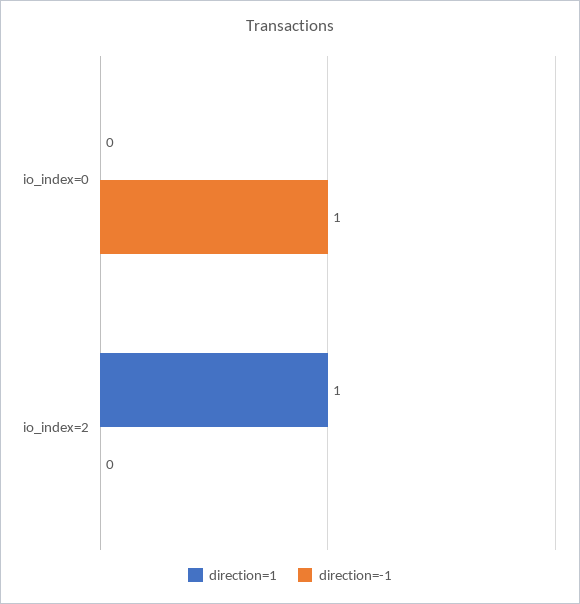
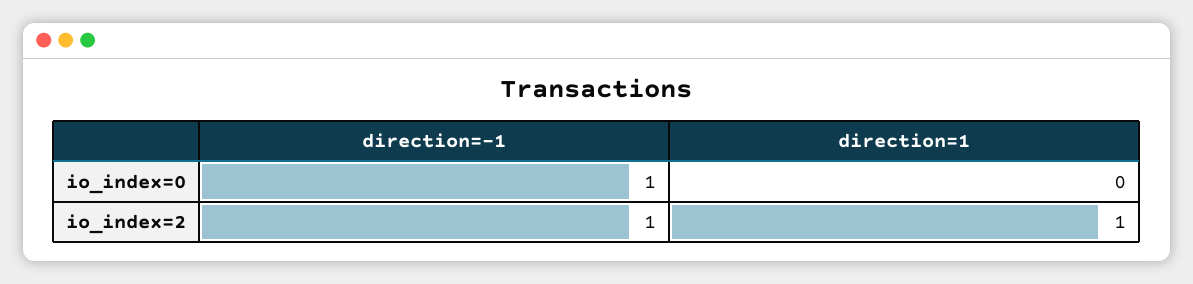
direction=-1, io_index=2: 0 -> 1

